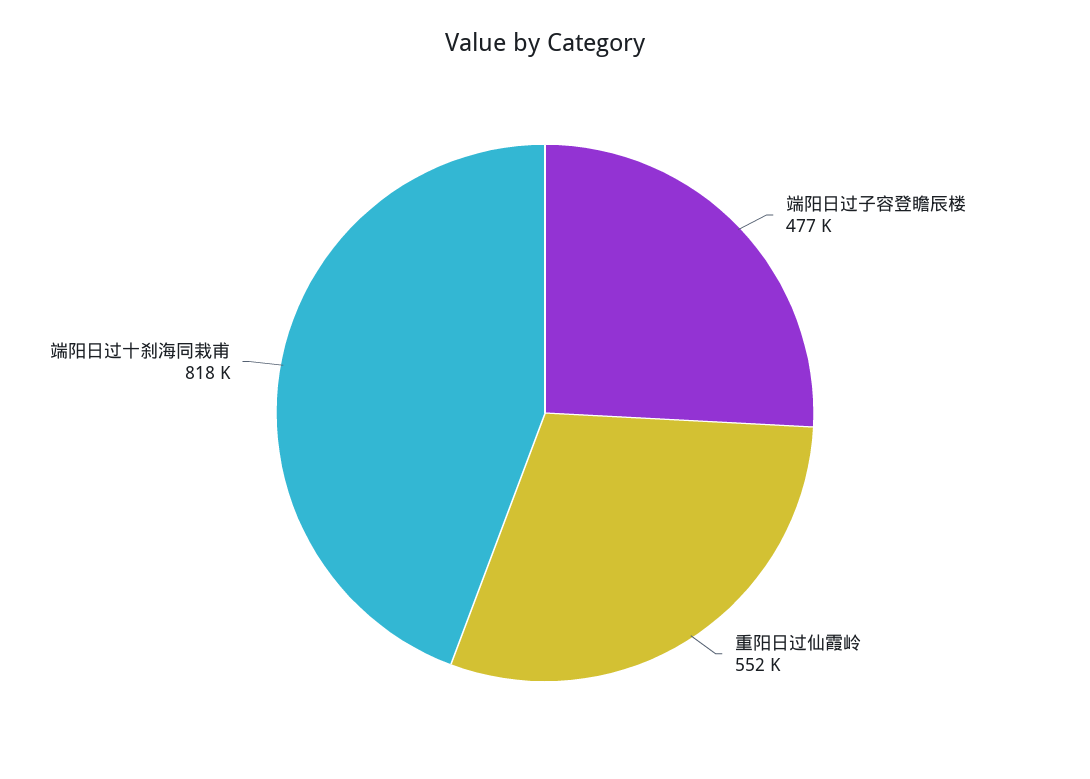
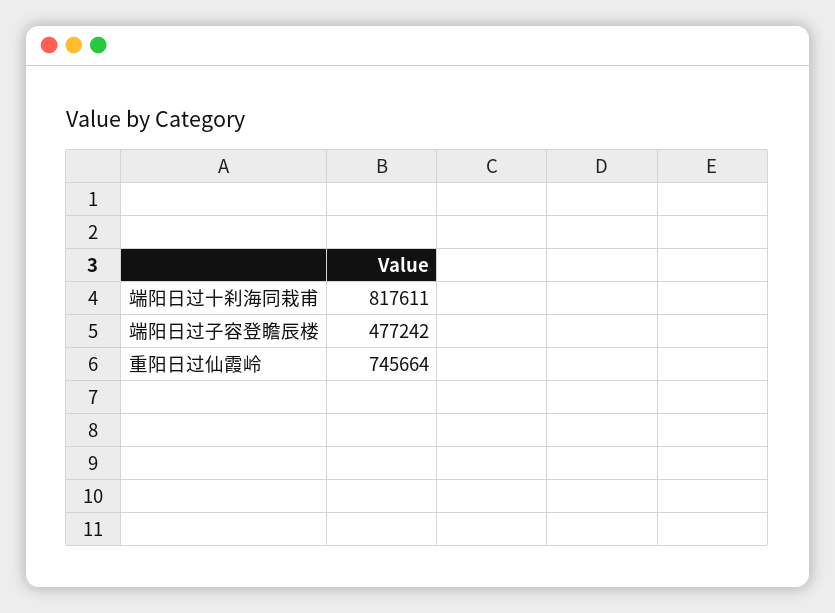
重阳日过仙霞岭: 552000 -> 745664

